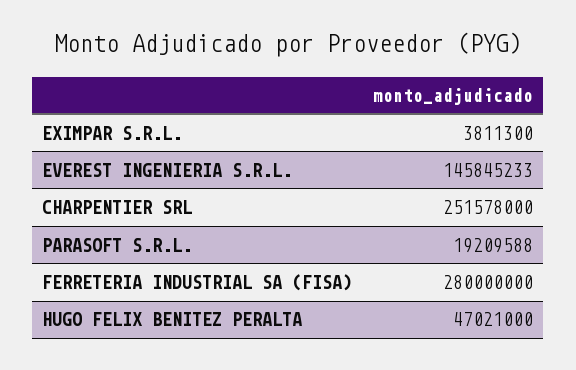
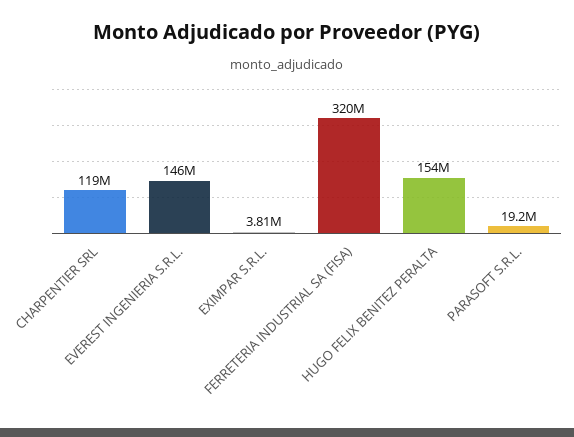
CHARPENTIER SRL: 251578000 -> 119000000
FERRETERIA INDUSTRIAL SA (FISA): 280000000 -> 320000000
HUGO FELIX BENITEZ PERALTA: 47021000 -> 154000000

